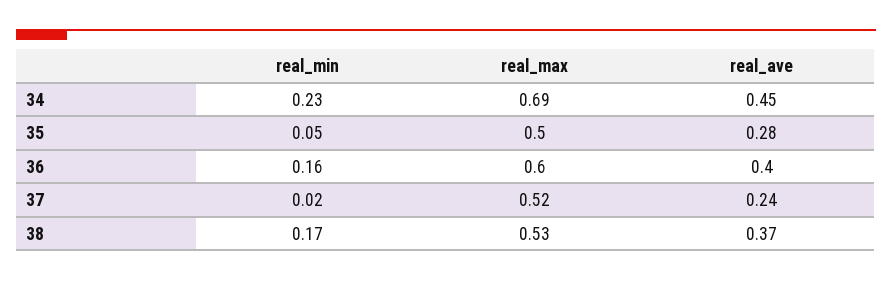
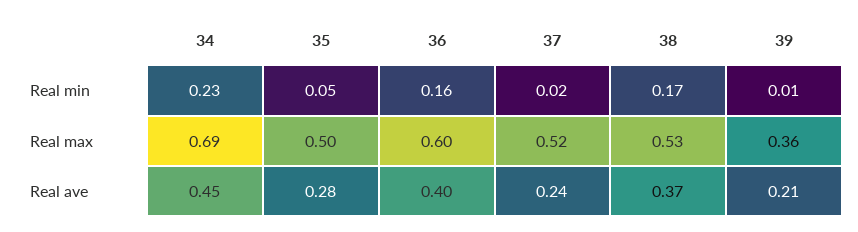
real_min, 39: none -> 0.01
real_max, 39: none -> 0.36
real_ave, 39: none -> 0.21

